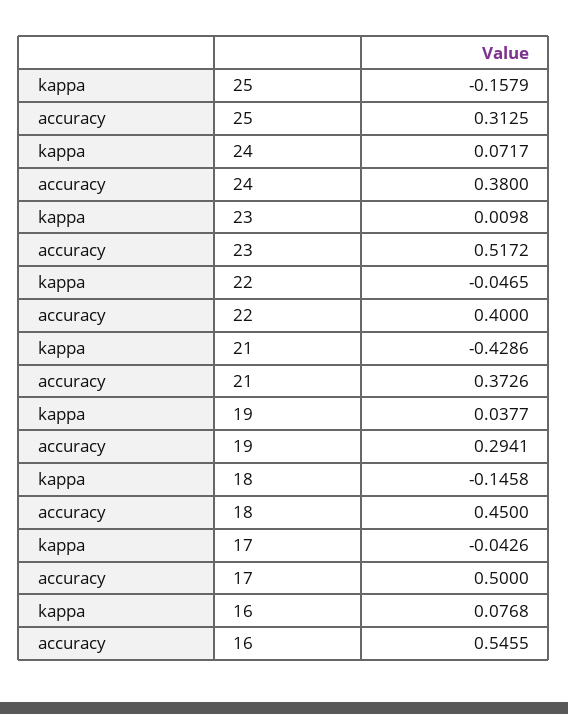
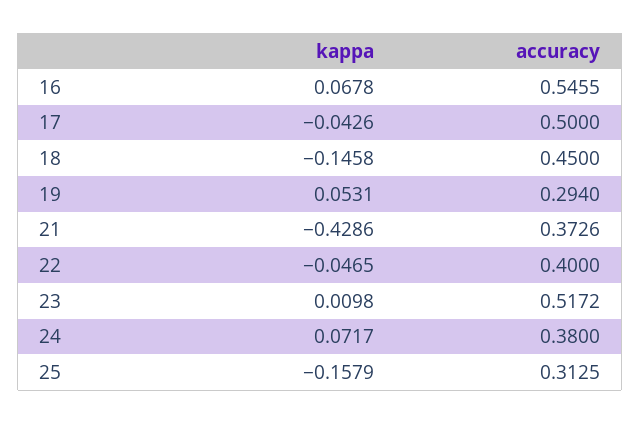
kappa, 19: 0.0377 -> 0.0531
accuracy, 19: 0.2941 -> 0.294
kappa, 16: 0.0768 -> 0.0678

